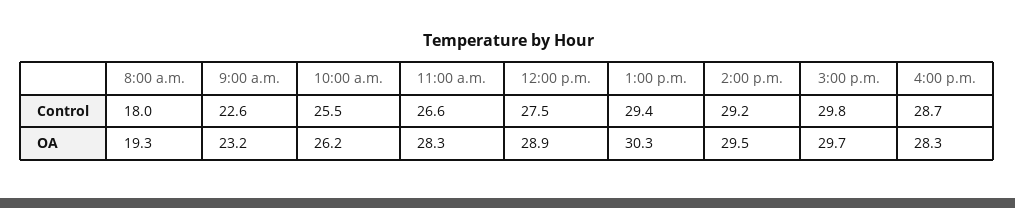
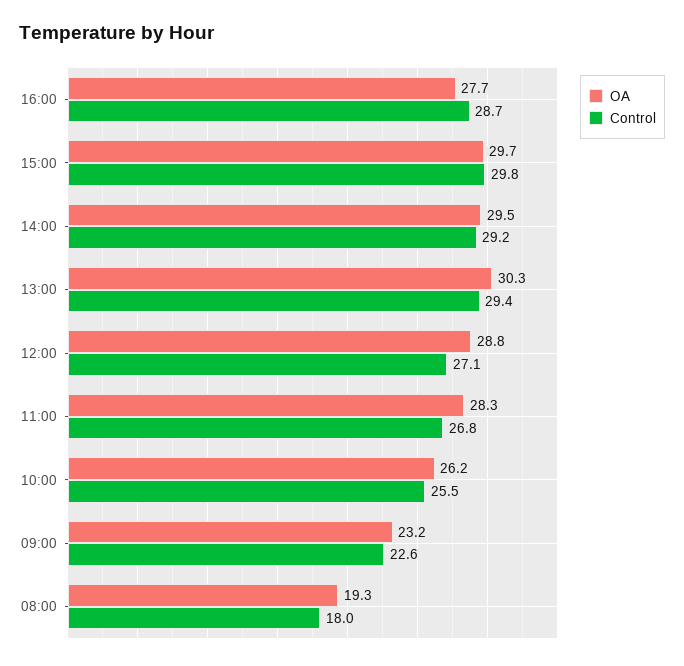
Control, 11:00 a.m.: 26.6 -> 26.8
Control, 12:00 p.m.: 27.5 -> 27.1
OA, 12:00 p.m.: 28.9 -> 28.8
OA, 4:00 p.m.: 28.3 -> 27.7

